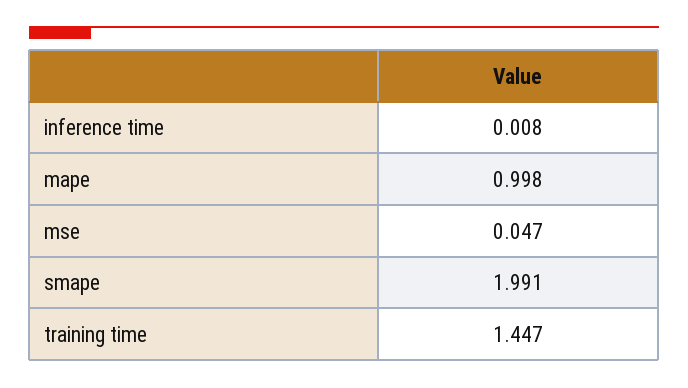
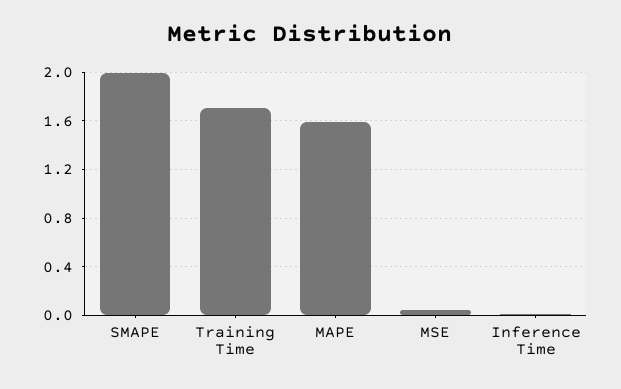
mape: 0.998 -> 1.6
training time: 1.447 -> 1.7

